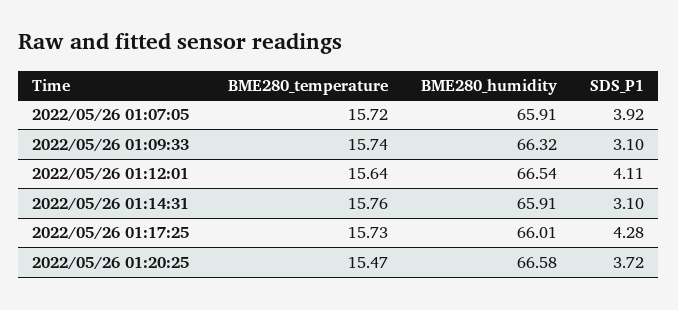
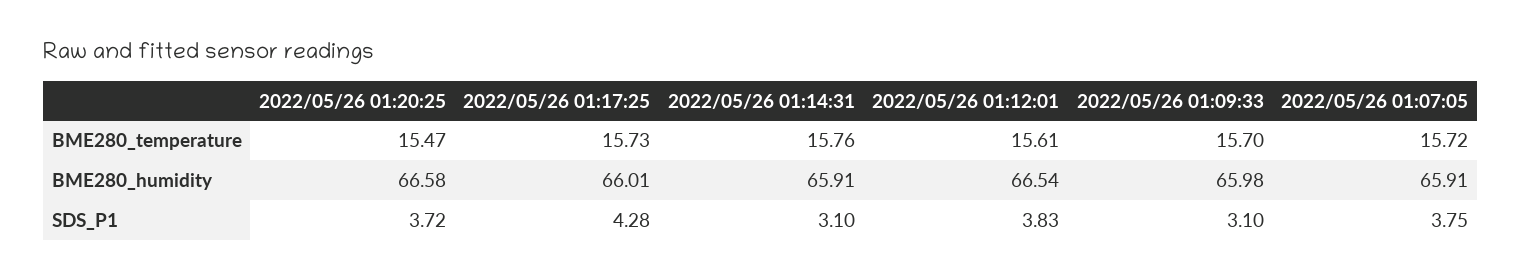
SDS_P1, 2022/05/26 01:07:05: 3.92 -> 3.75
BME280_temperature, 2022/05/26 01:09:33: 15.74 -> 15.7
BME280_humidity, 2022/05/26 01:09:33: 66.32 -> 65.98
BME280_temperature, 2022/05/26 01:12:01: 15.64 -> 15.61
SDS_P1, 2022/05/26 01:12:01: 4.11 -> 3.83

